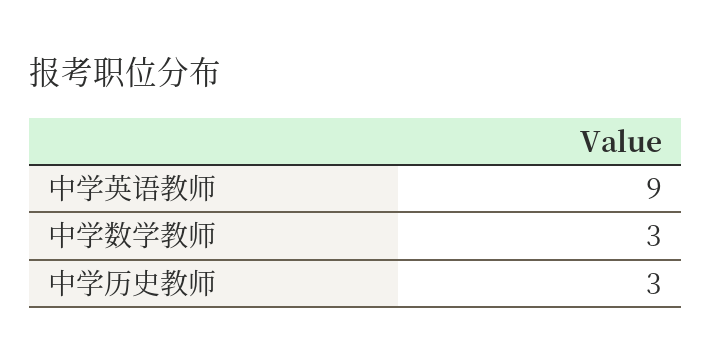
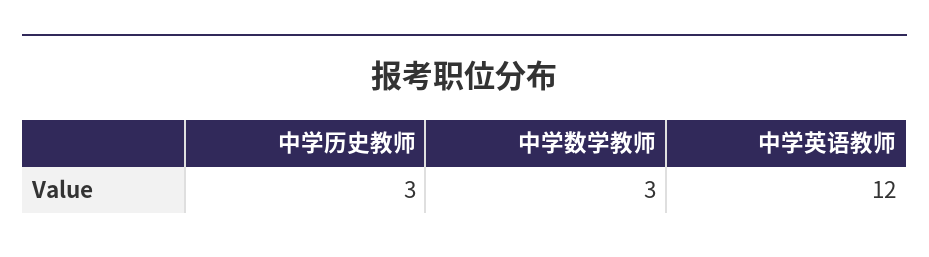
中学英语教师: 9 -> 12

